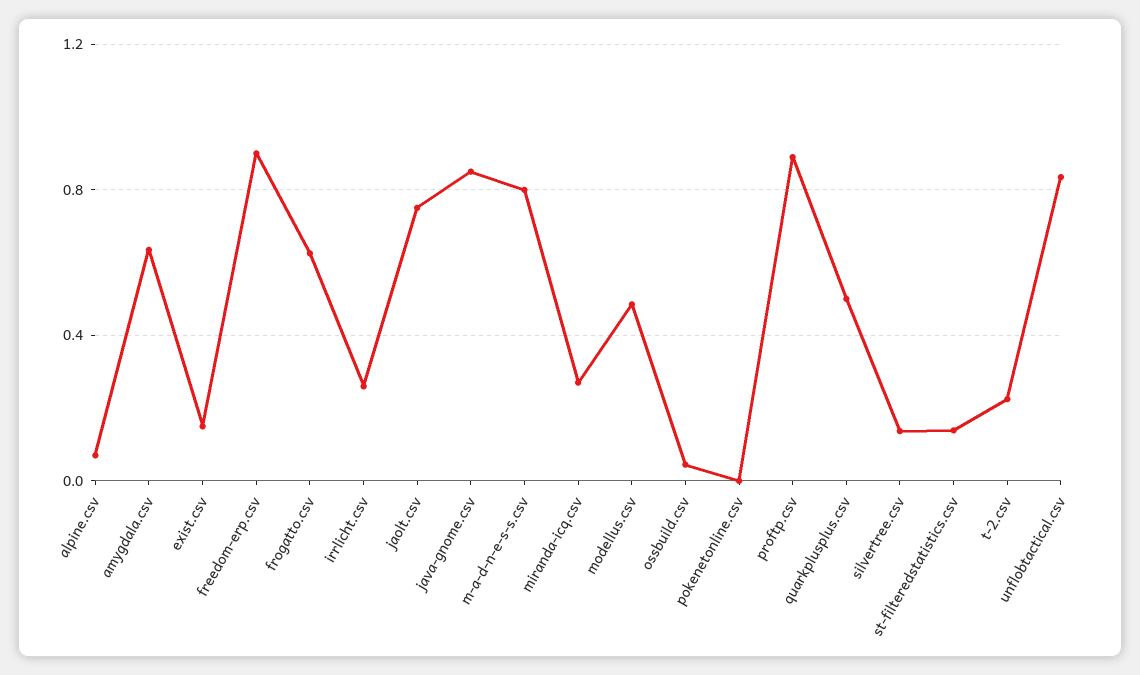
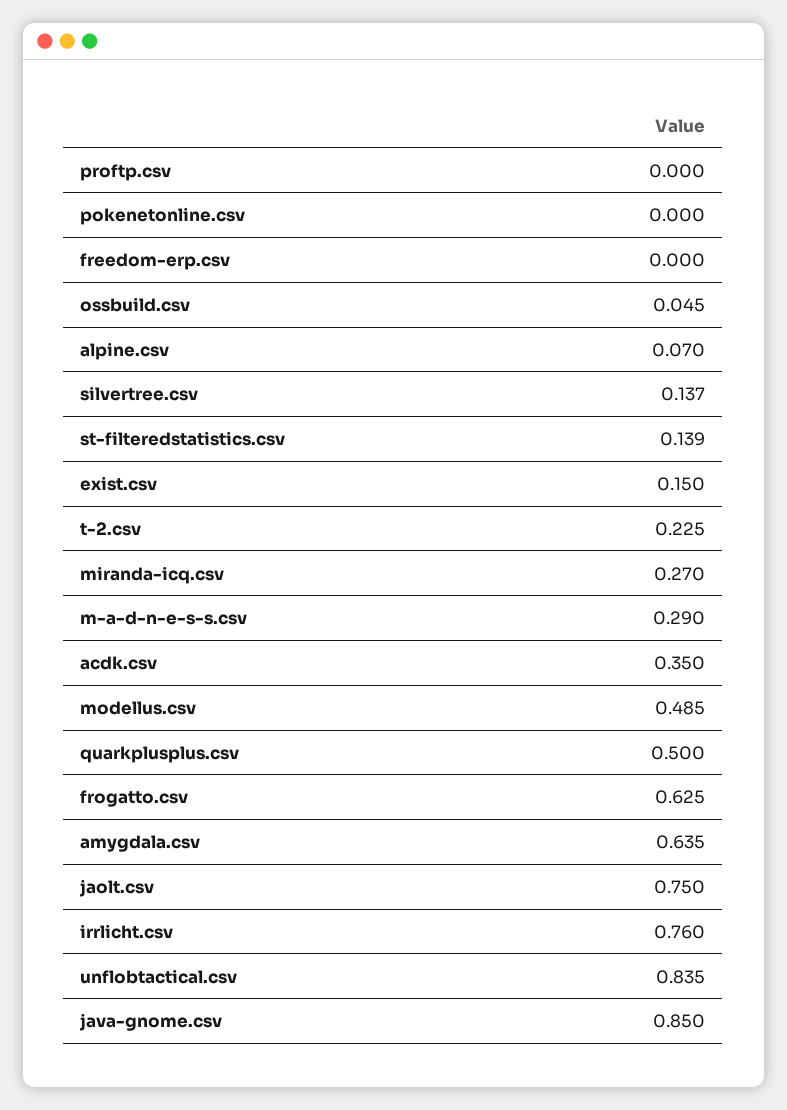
freedom-erp.csv: 0.9 -> 0
irrlicht.csv: 0.25 -> 0.76
m-a-d-n-e-s-s.csv: 0.8 -> 0.29
proftp.csv: 0.9 -> 0
acdk.csv: none -> 0.35

